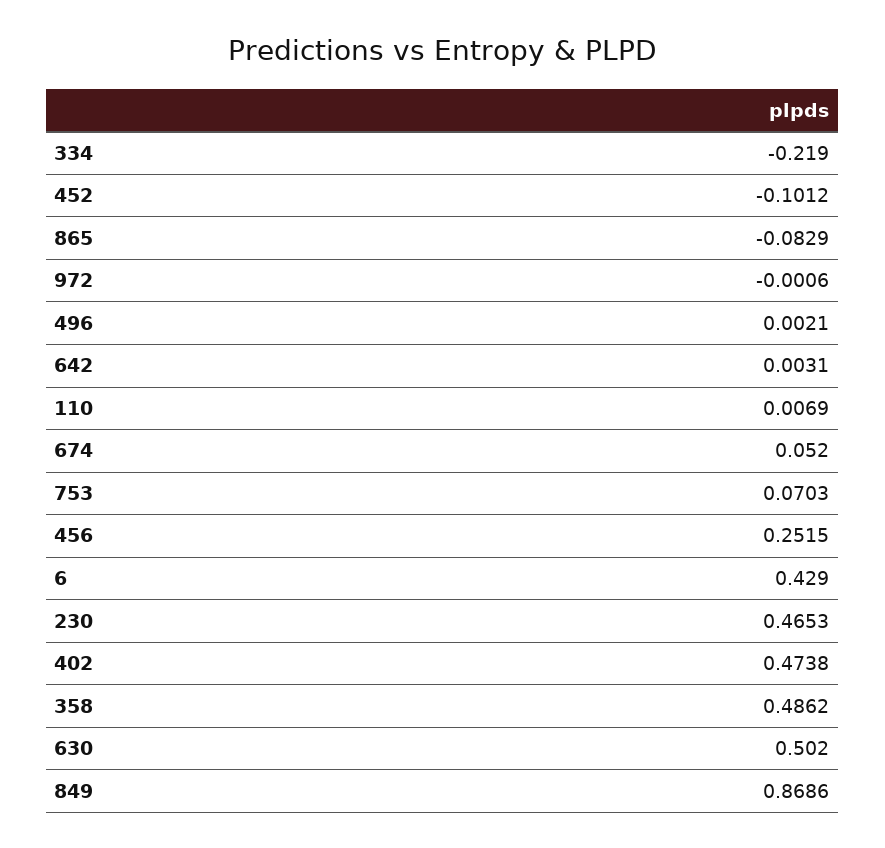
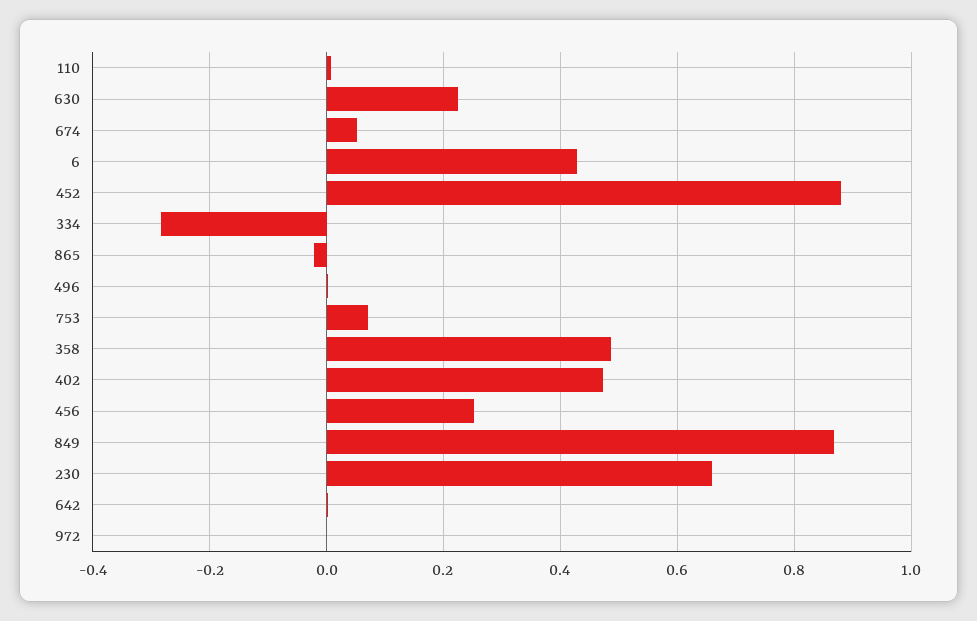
334: -0.219 -> -0.28
452: -0.1012 -> 0.88
865: -0.0829 -> -0.02
230: 0.4653 -> 0.66
630: 0.502 -> 0.22

